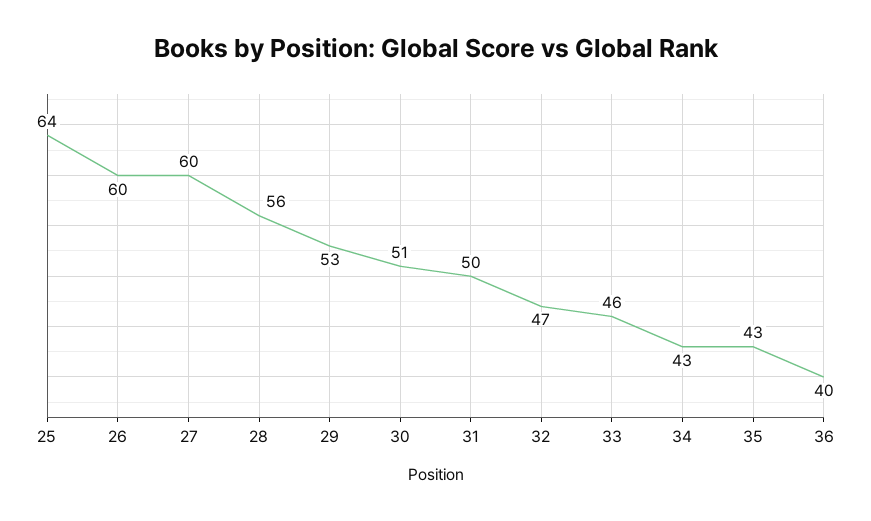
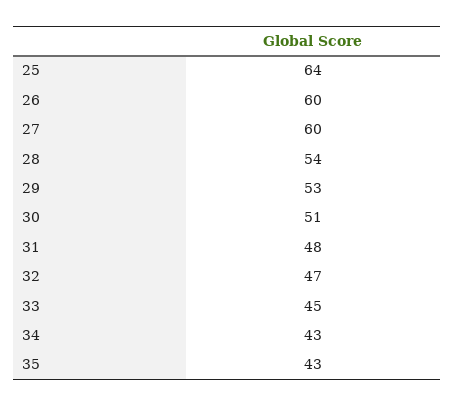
28: 56 -> 54
31: 50 -> 48
33: 46 -> 45
36: 40 -> none

